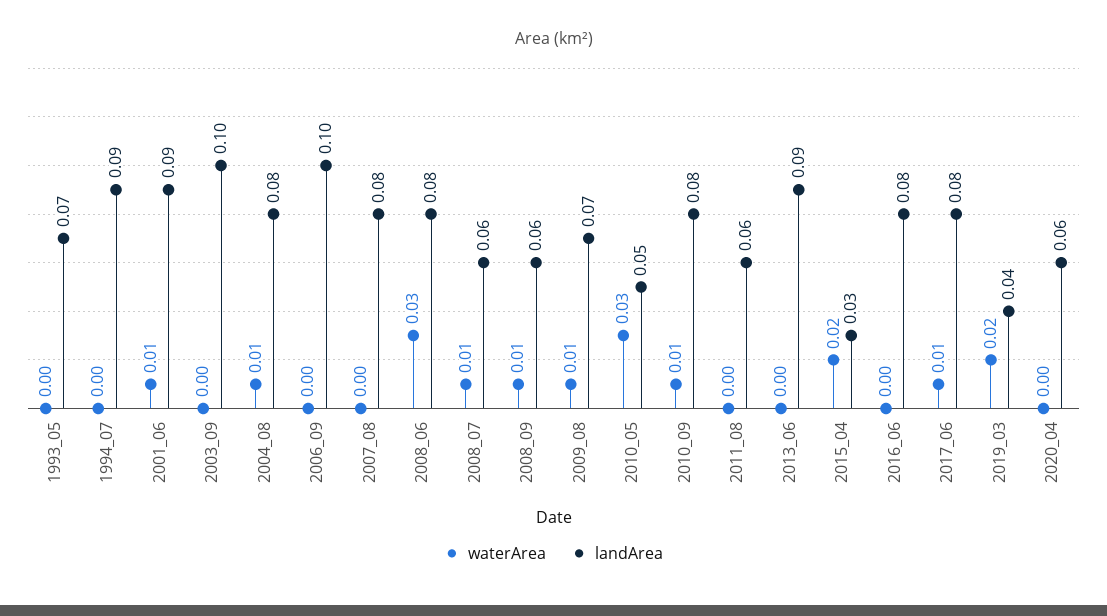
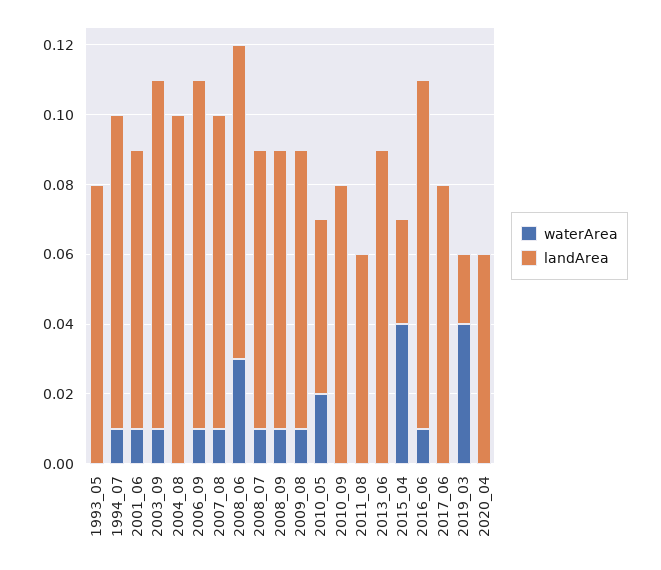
landArea, 1993_05: 0.07 -> 0.08
waterArea, 1994_07: 0 -> 0.01
landArea, 2001_06: 0.09 -> 0.08
waterArea, 2003_09: 0 -> 0.01
waterArea, 2004_08: 0.01 -> 0
landArea, 2004_08: 0.08 -> 0.1
waterArea, 2006_09: 0 -> 0.01
waterArea, 2007_08: 0 -> 0.01
landArea, 2007_08: 0.08 -> 0.09
landArea, 2008_06: 0.08 -> 0.09
landArea, 2008_07: 0.06 -> 0.08
landArea, 2008_09: 0.06 -> 0.08
landArea, 2009_08: 0.07 -> 0.08
waterArea, 2010_05: 0.03 -> 0.02
waterArea, 2010_09: 0.01 -> 0
waterArea, 2015_04: 0.02 -> 0.04
waterArea, 2016_06: 0 -> 0.01
landArea, 2016_06: 0.08 -> 0.1
waterArea, 2017_06: 0.01 -> 0
waterArea, 2019_03: 0.02 -> 0.04
landArea, 2019_03: 0.04 -> 0.02

